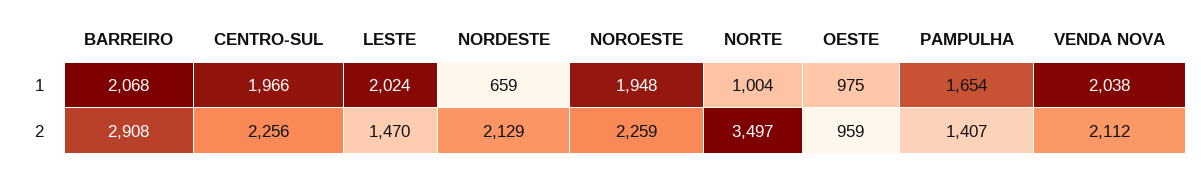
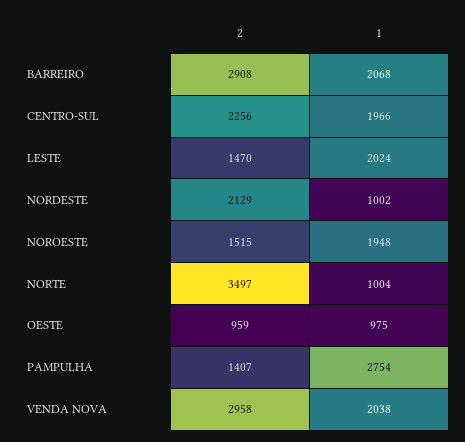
NORDESTE, 1: 659 -> 1002
PAMPULHA, 1: 1654 -> 2754
NOROESTE, 2: 2259 -> 1515
VENDA NOVA, 2: 2112 -> 2958

